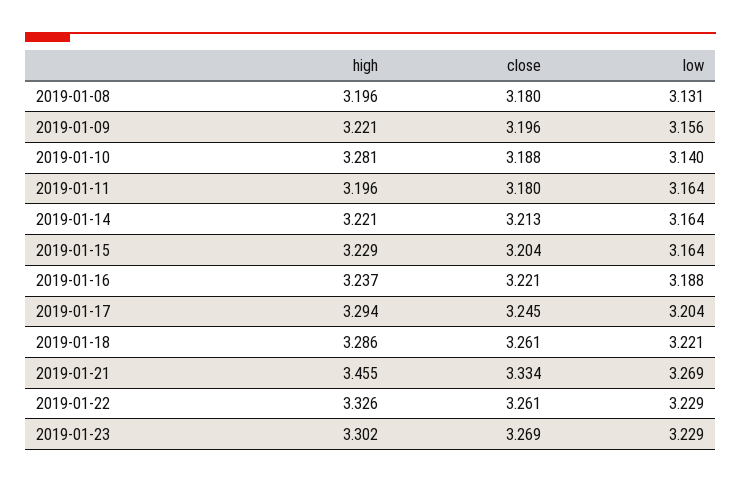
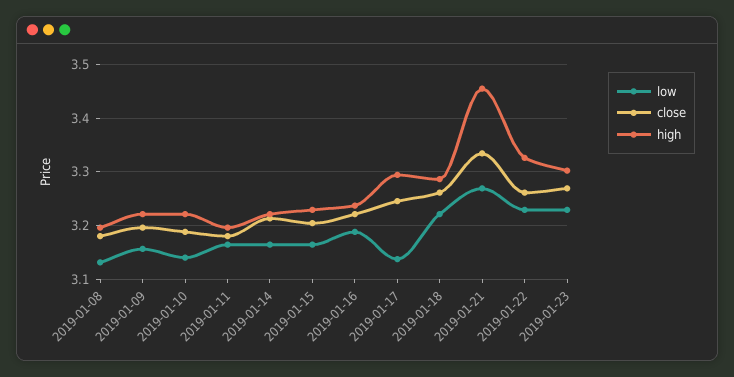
high, 2019-01-10: 3.281 -> 3.22
low, 2019-01-17: 3.204 -> 3.14

